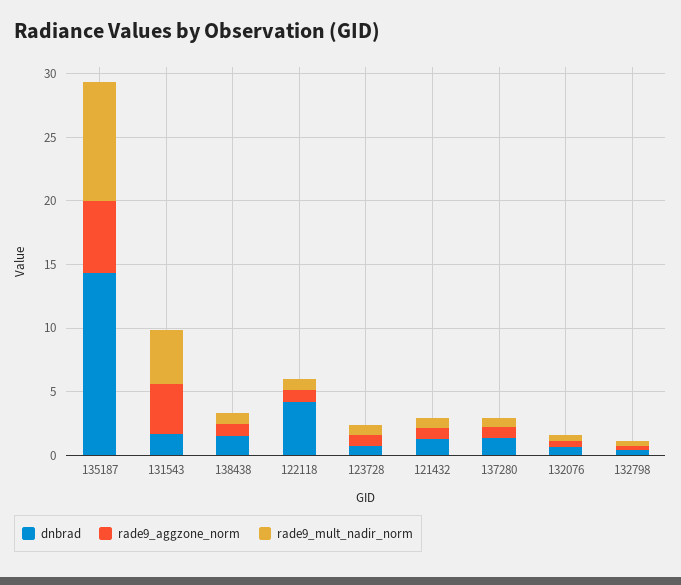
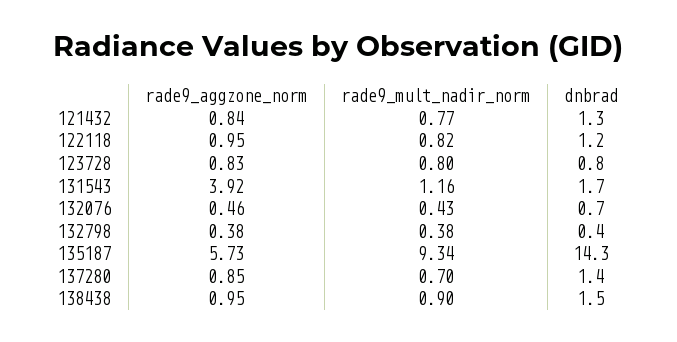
rade9_mult_nadir_norm, 131543: 4 -> 1.16
dnbrad, 122118: 4 -> 1.2

